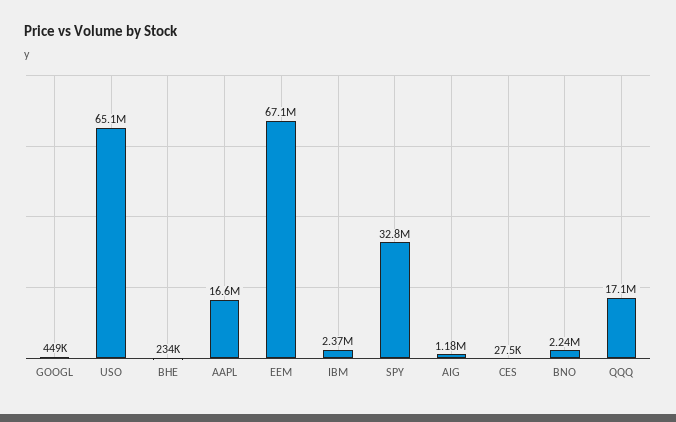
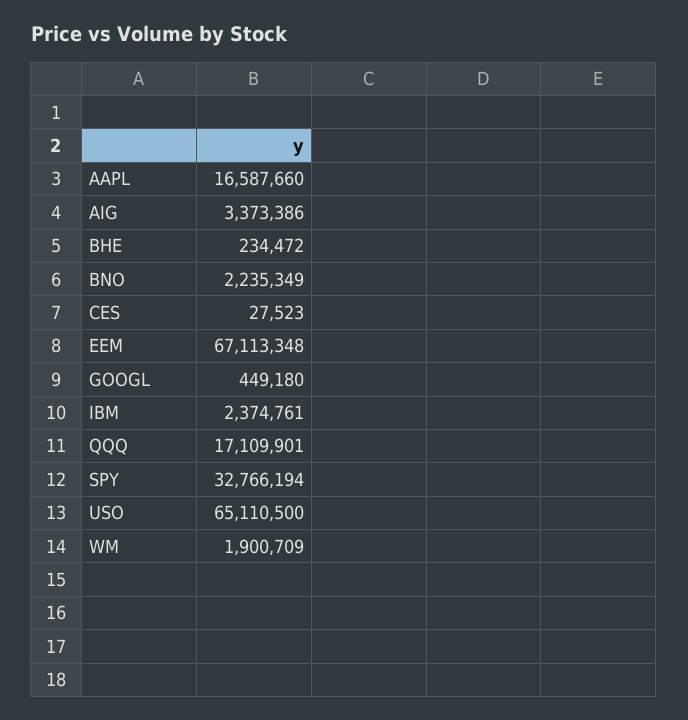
AIG: 1180000 -> 3373386
WM: none -> 1900709

